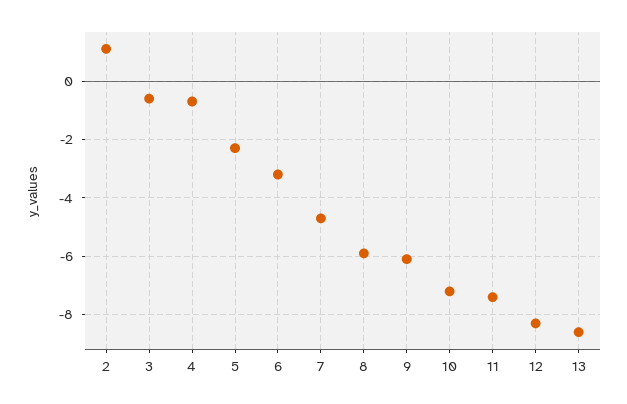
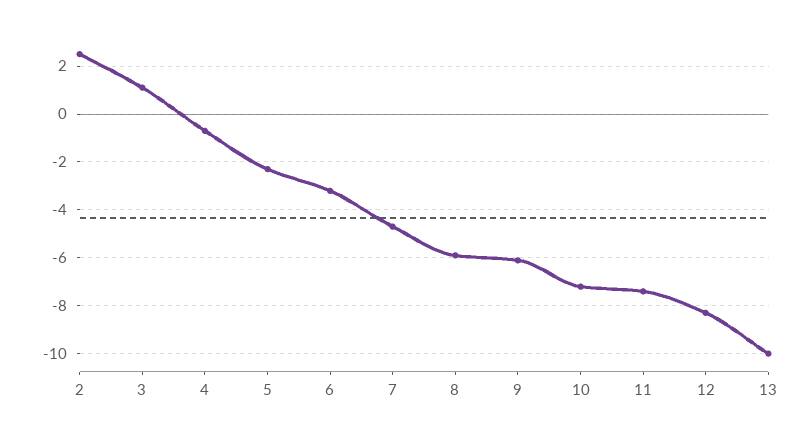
2: 1 -> 2.5
3: -0.5 -> 1
13: -8.5 -> -10

